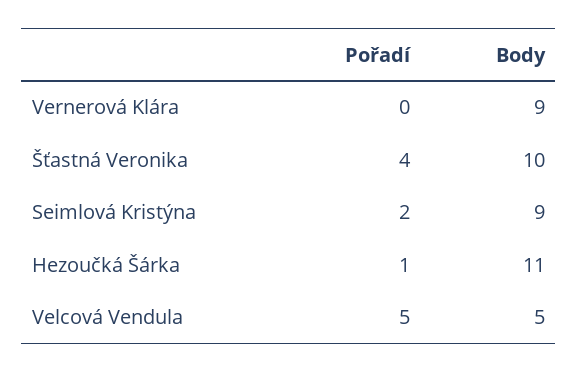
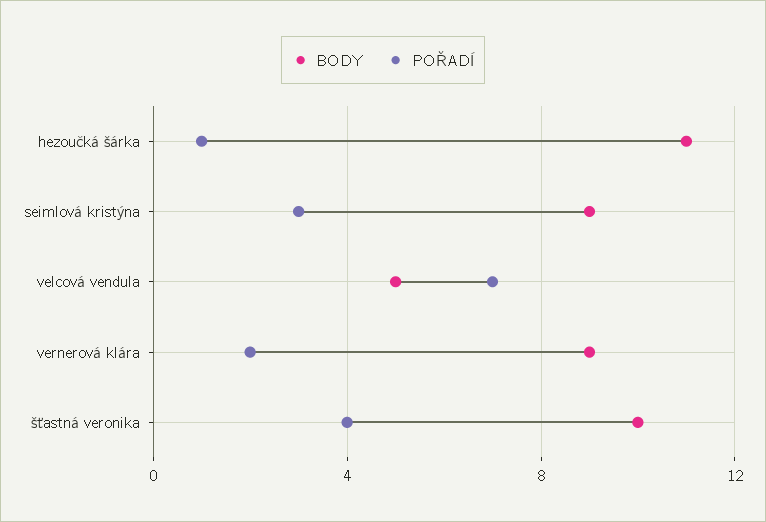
Pořadí, Vernerová Klára: 0 -> 2
Pořadí, Seimlová Kristýna: 2 -> 3
Pořadí, Velcová Vendula: 5 -> 7

